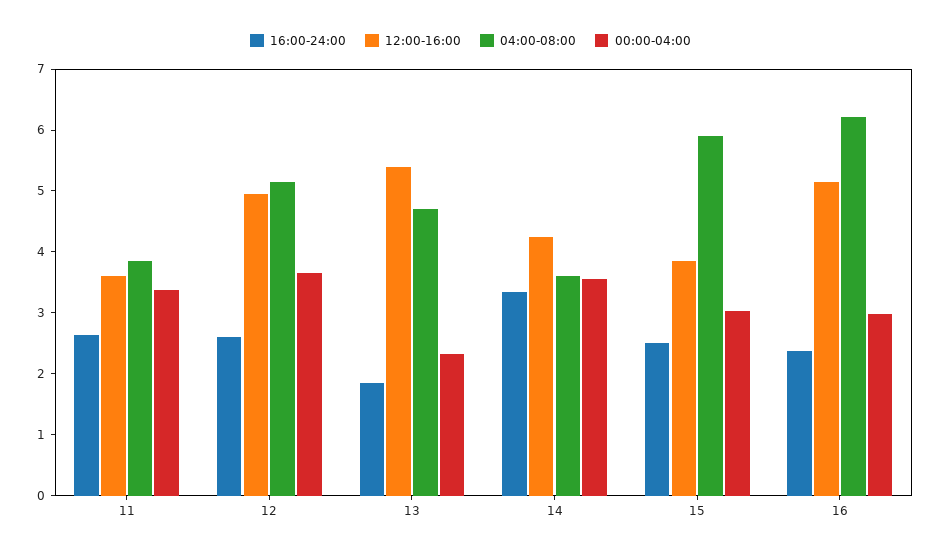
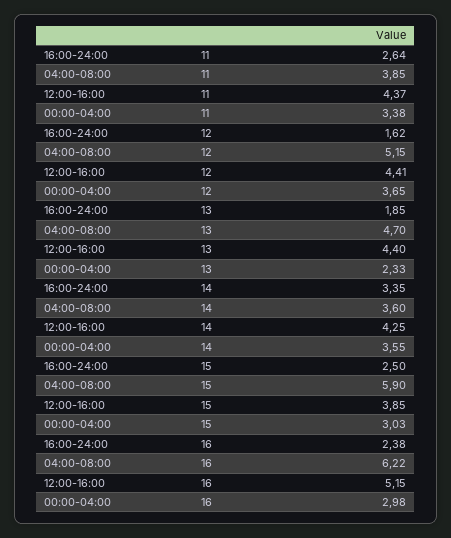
12:00-16:00, 11: 3.6 -> 4.37
16:00-24:00, 12: 2.6 -> 1.62
12:00-16:00, 12: 5 -> 4.41
12:00-16:00, 13: 5.4 -> 4.4

